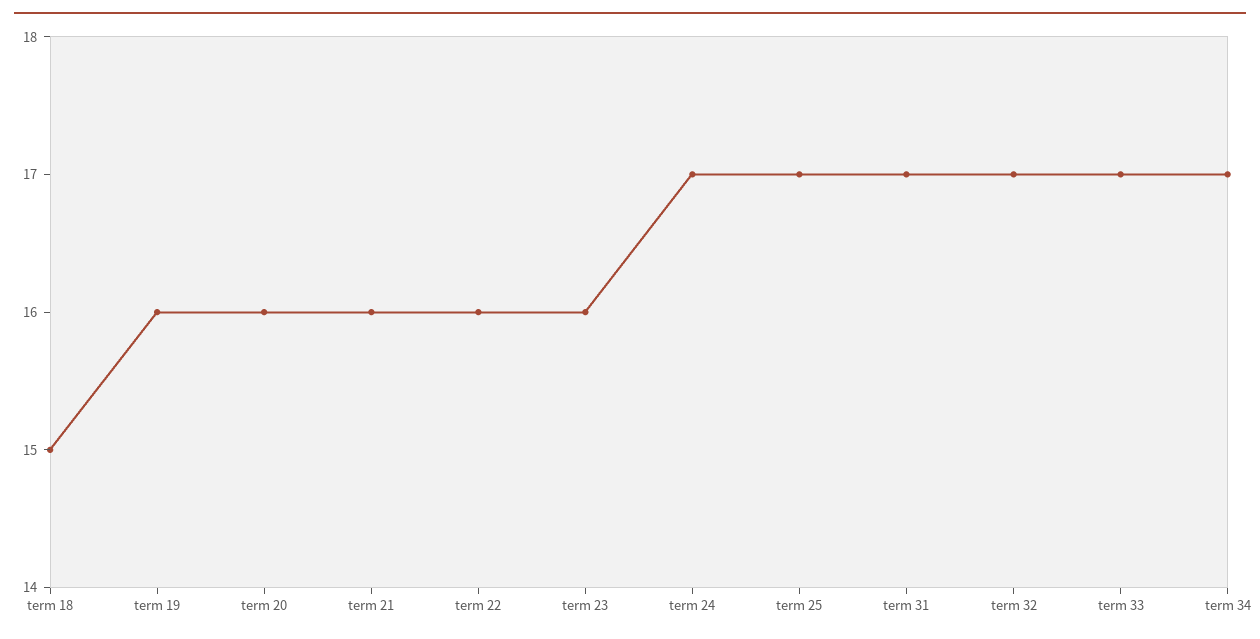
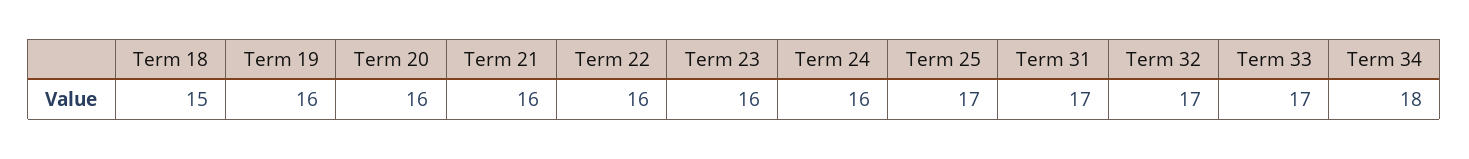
term 24: 17 -> 16
term 34: 17 -> 18

